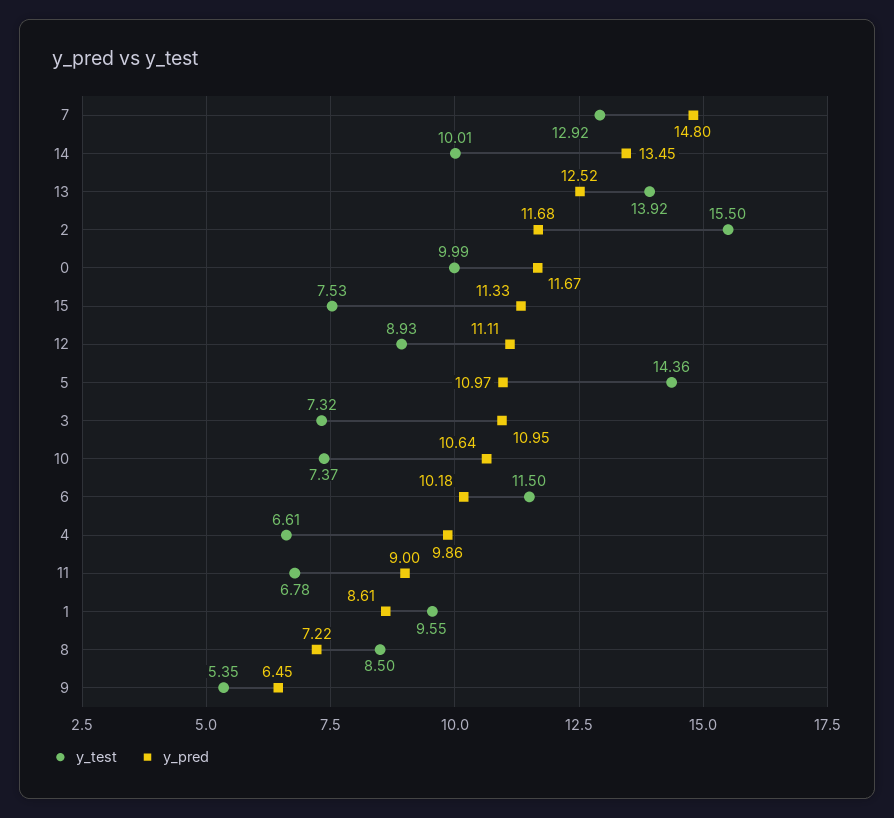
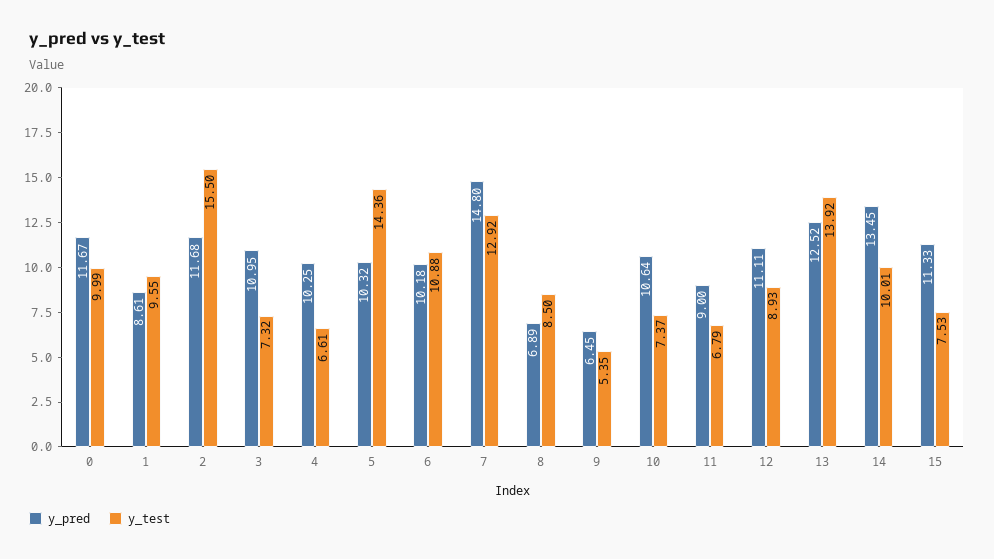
y_pred, 5: 10.97 -> 10.32
y_test, 6: 11.5 -> 10.88
y_pred, 4: 9.86 -> 10.25
y_test, 11: 6.78 -> 6.79
y_pred, 8: 7.22 -> 6.89

